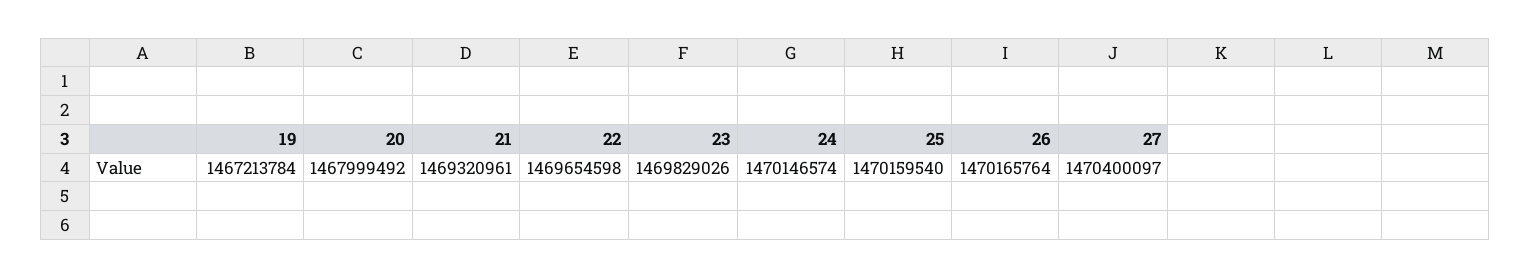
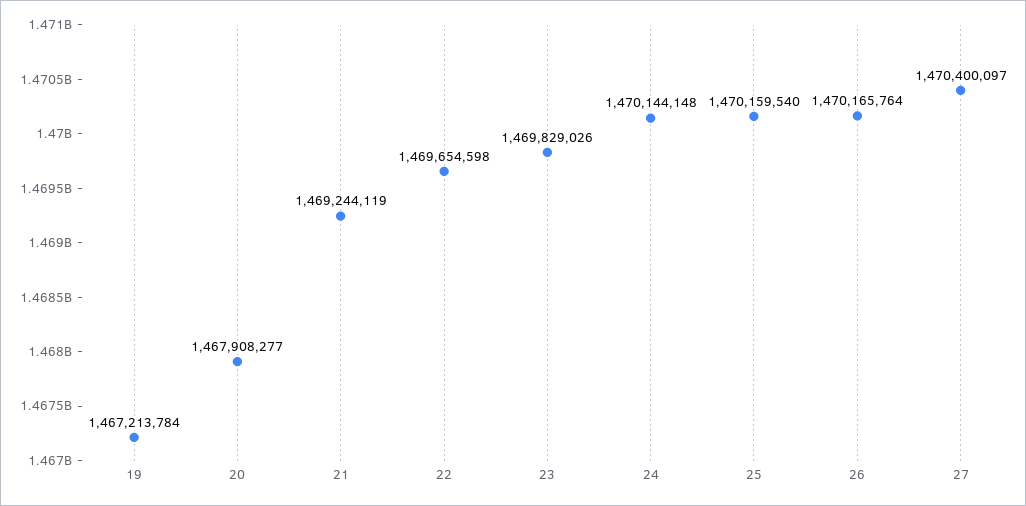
20: 1467999492 -> 1467908277
21: 1469320961 -> 1469244119
24: 1470146574 -> 1470144148

